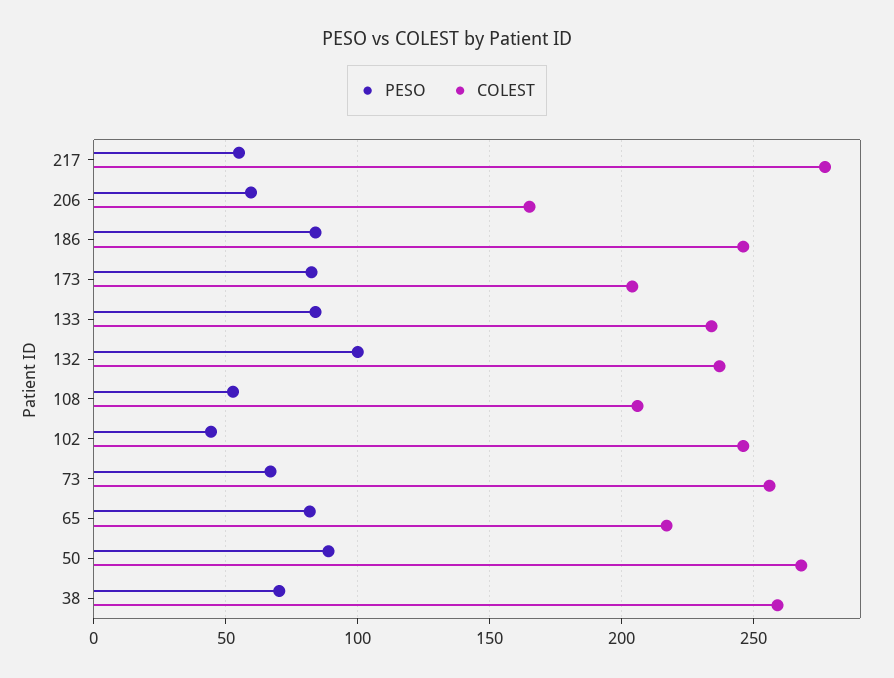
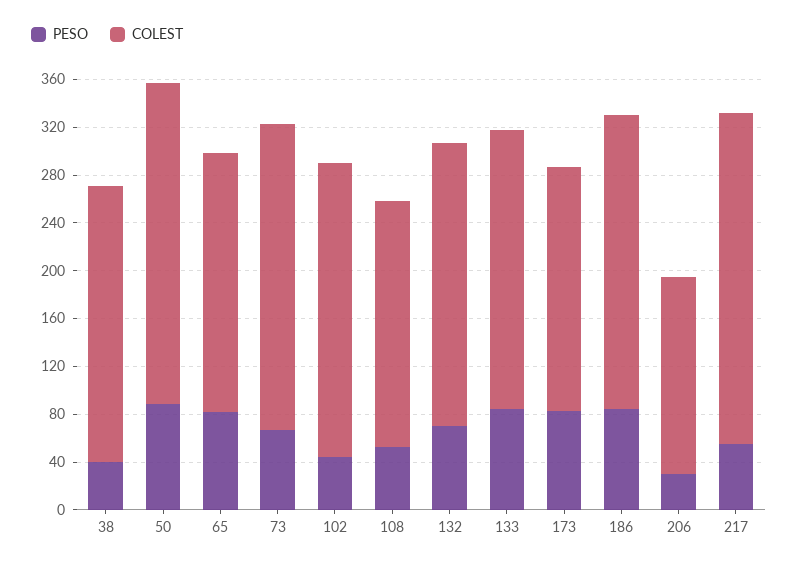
PESO, 206: 60 -> 30
PESO, 132: 100 -> 70
PESO, 38: 70 -> 40
COLEST, 38: 260 -> 230

